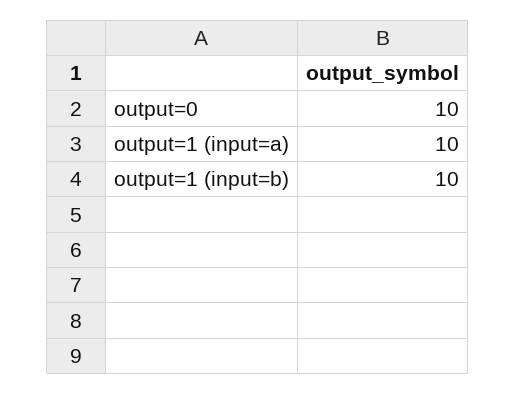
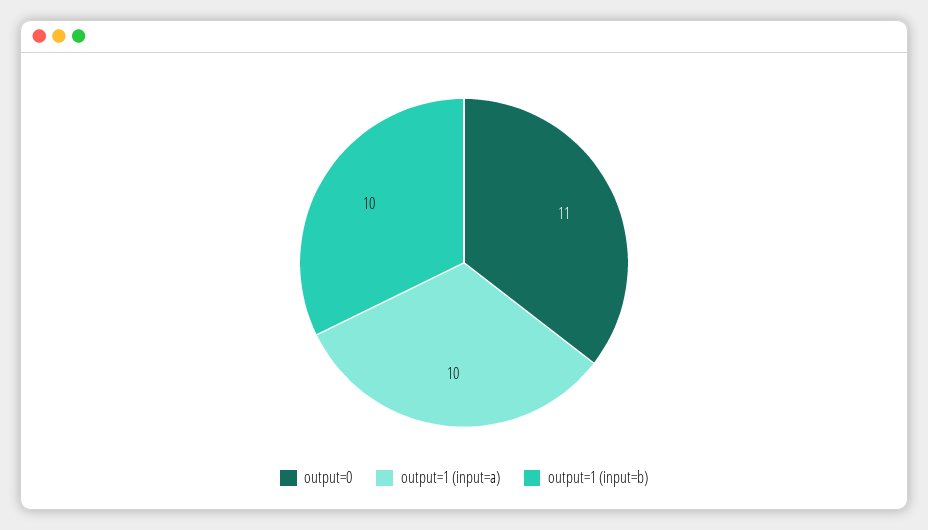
output=0: 10 -> 11

